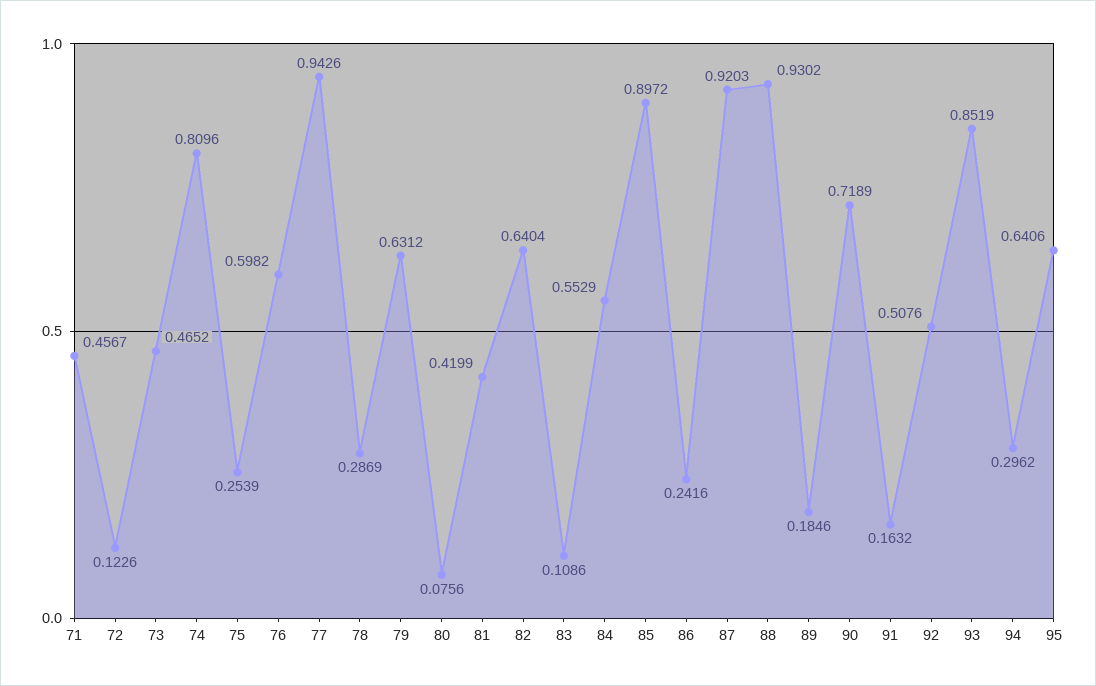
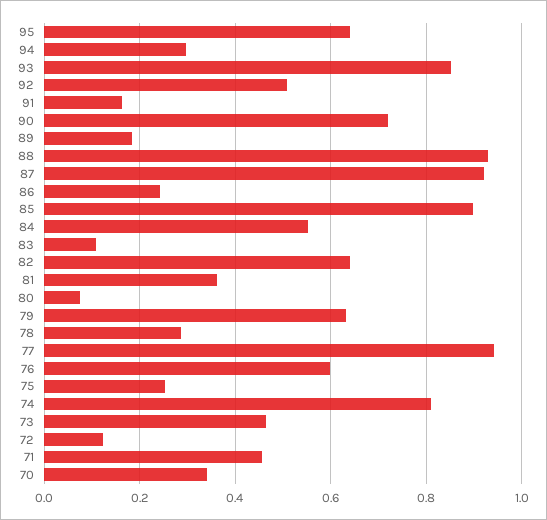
81: 0.4199 -> 0.36
70: none -> 0.34

